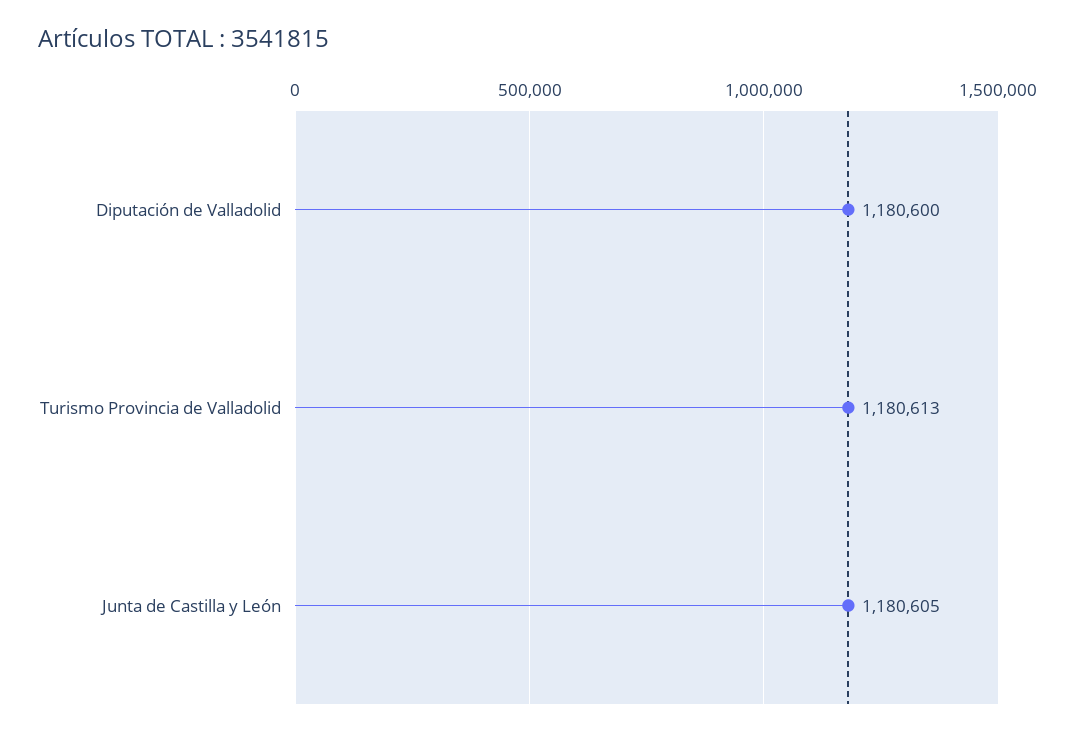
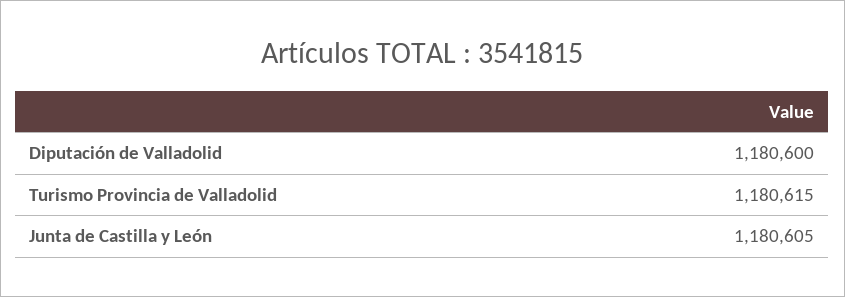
Turismo Provincia de Valladolid: 1180613 -> 1180615

